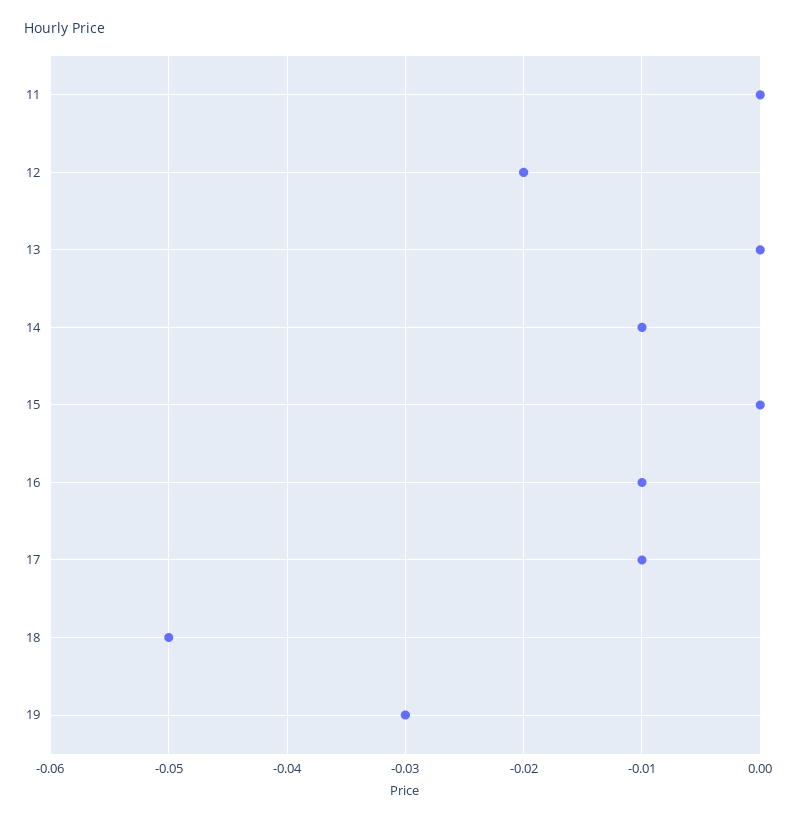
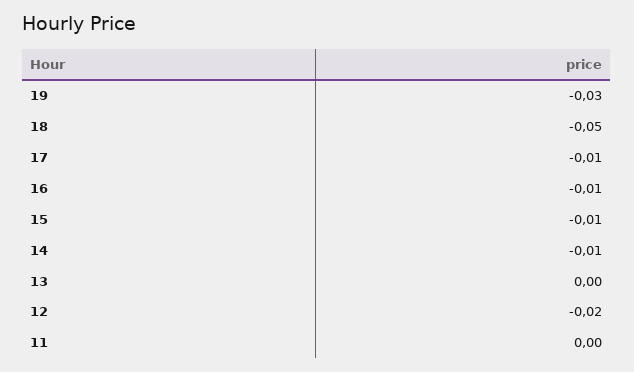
15: 0 -> -0.01

